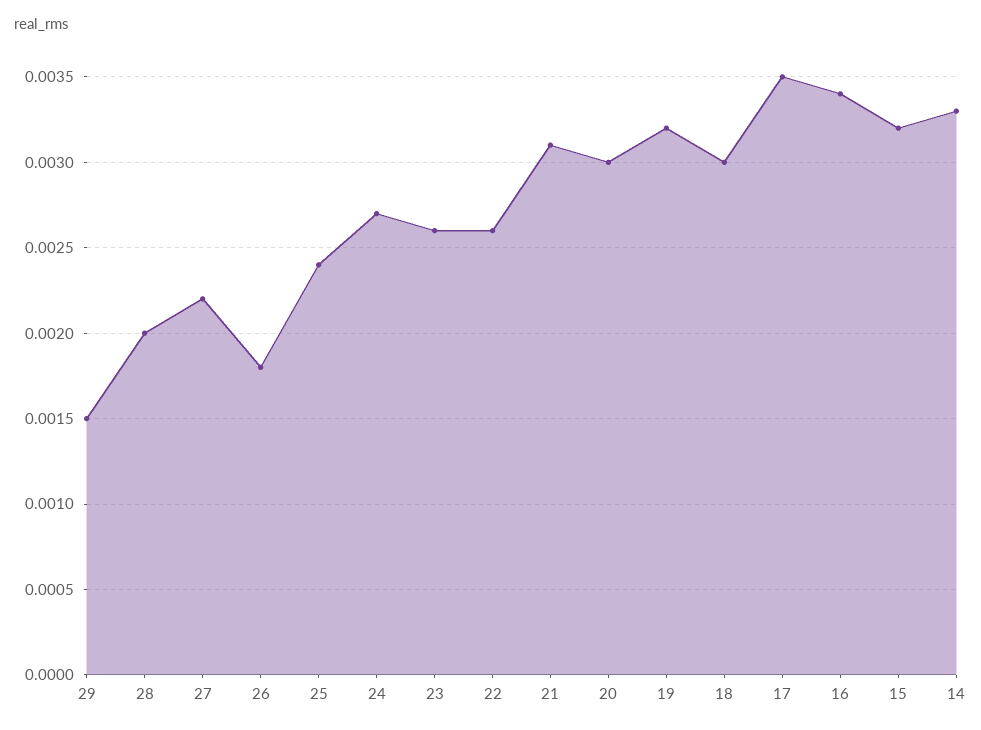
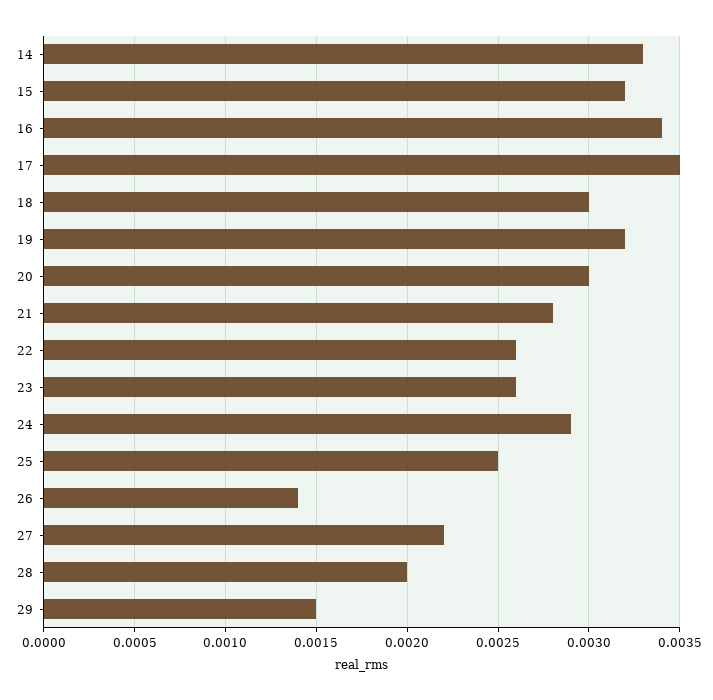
26: 0.0018 -> 0.0014
25: 0.0024 -> 0.0025
24: 0.0027 -> 0.0029
21: 0.0031 -> 0.0028

